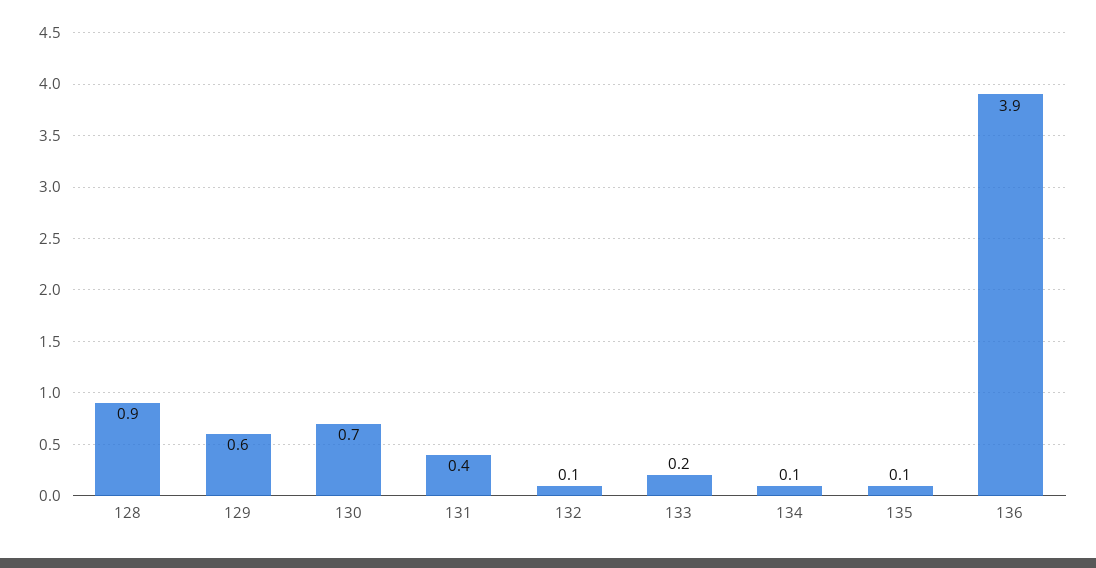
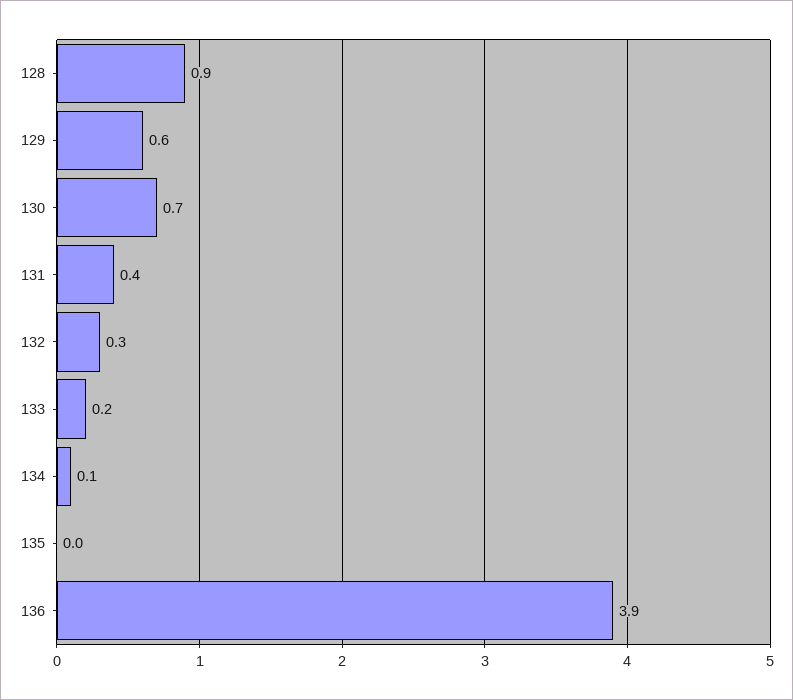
132: 0.1 -> 0.3
135: 0.1 -> 0

